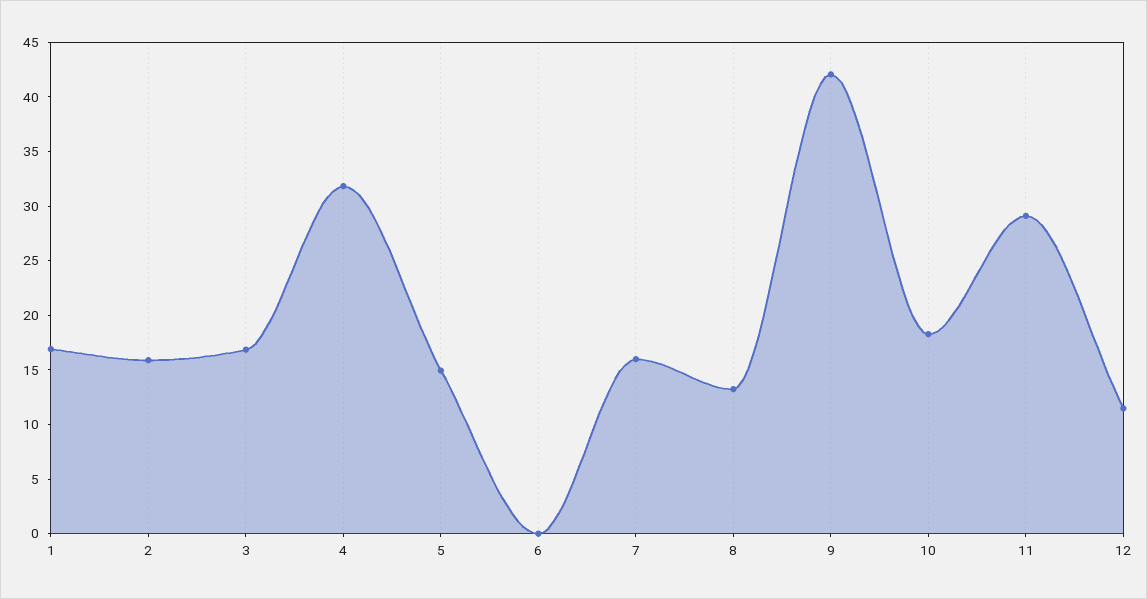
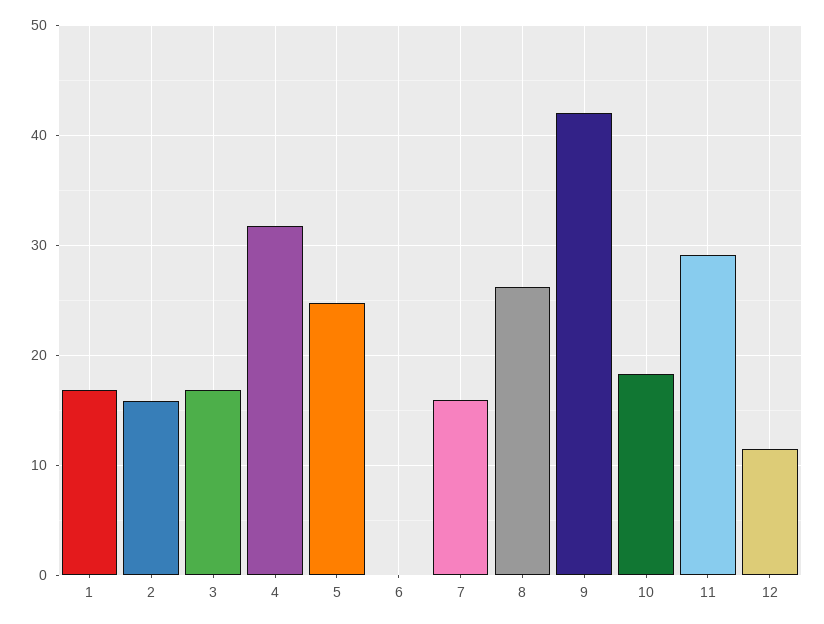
5: 15 -> 25
8: 13 -> 26

